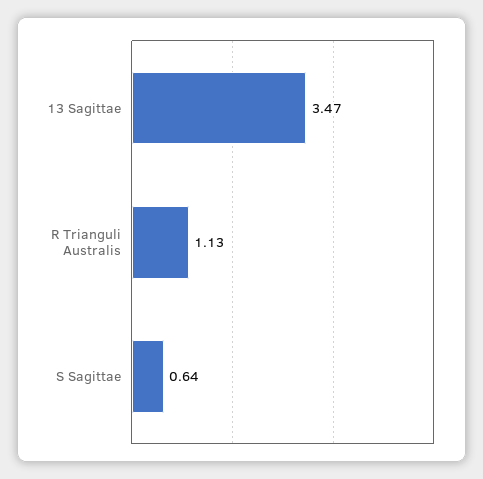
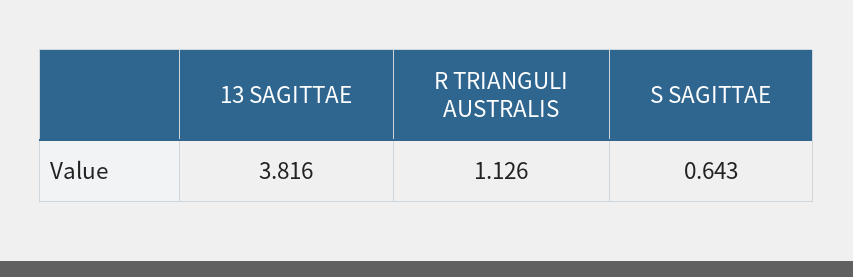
13 Sagittae: 3.47 -> 3.816

